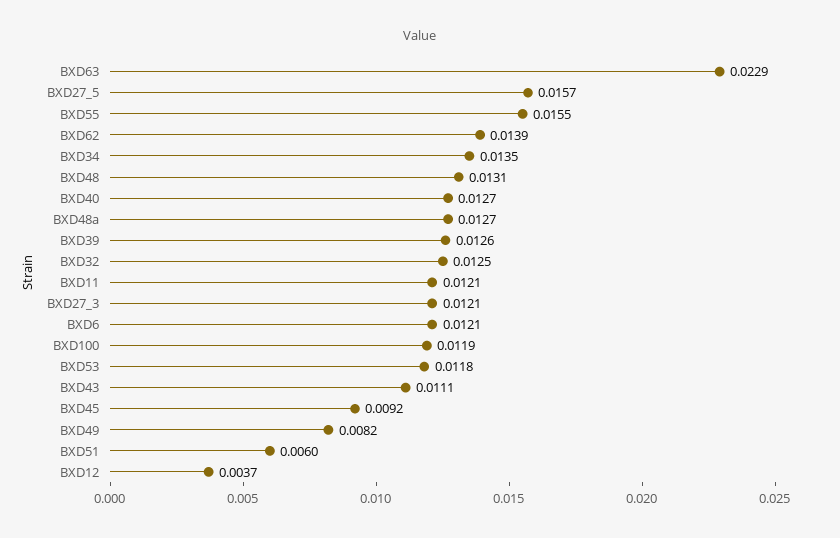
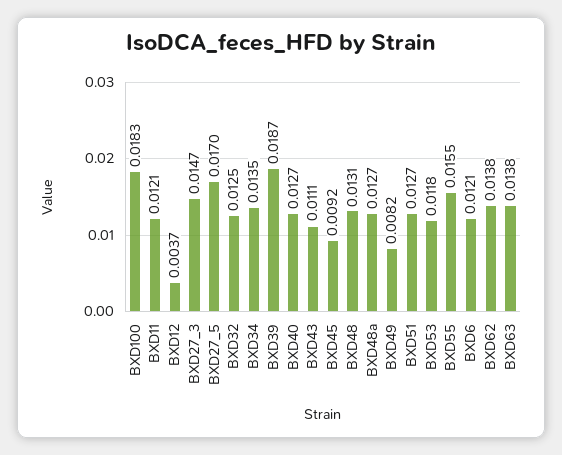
BXD63: 0.0229 -> 0.0138
BXD27_5: 0.0157 -> 0.017
BXD62: 0.0139 -> 0.0138
BXD39: 0.0126 -> 0.0187
BXD27_3: 0.0121 -> 0.0147
BXD100: 0.0119 -> 0.0183
BXD51: 0.006 -> 0.0127

